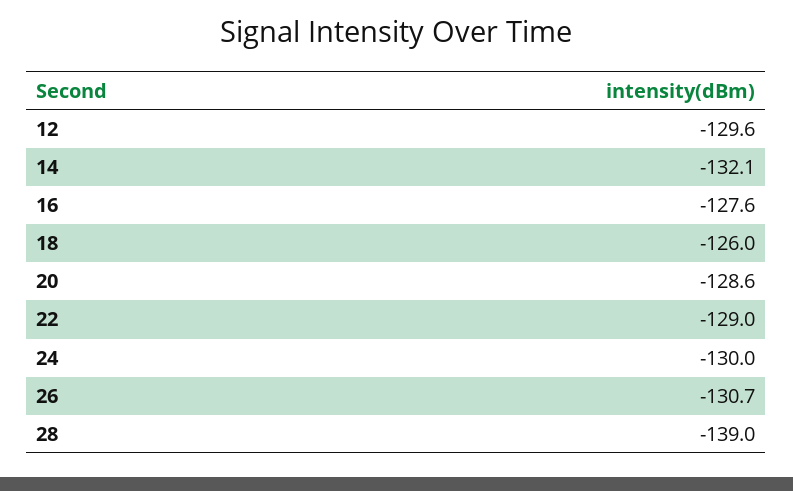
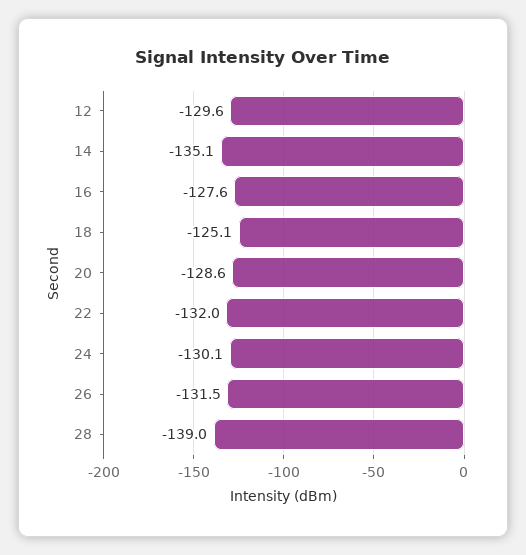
14: -132.1 -> -135.1
18: -126 -> -125.1
22: -129 -> -132
24: -130 -> -130.1
26: -130.7 -> -131.5

